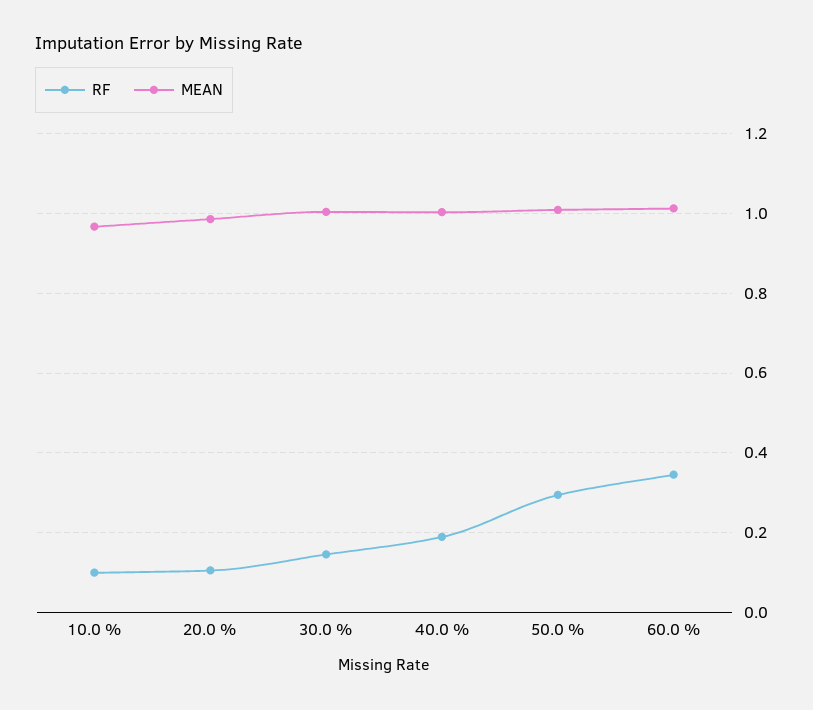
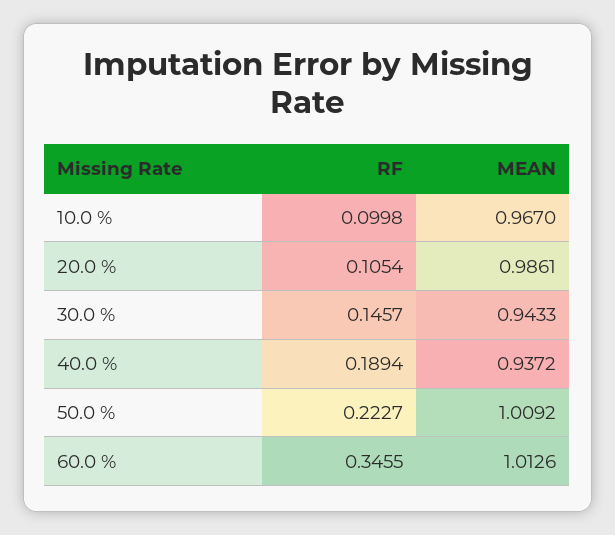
MEAN, 30.0 %: 1 -> 0.9433
MEAN, 40.0 %: 1 -> 0.9372
RF, 50.0 %: 0.3 -> 0.2227

